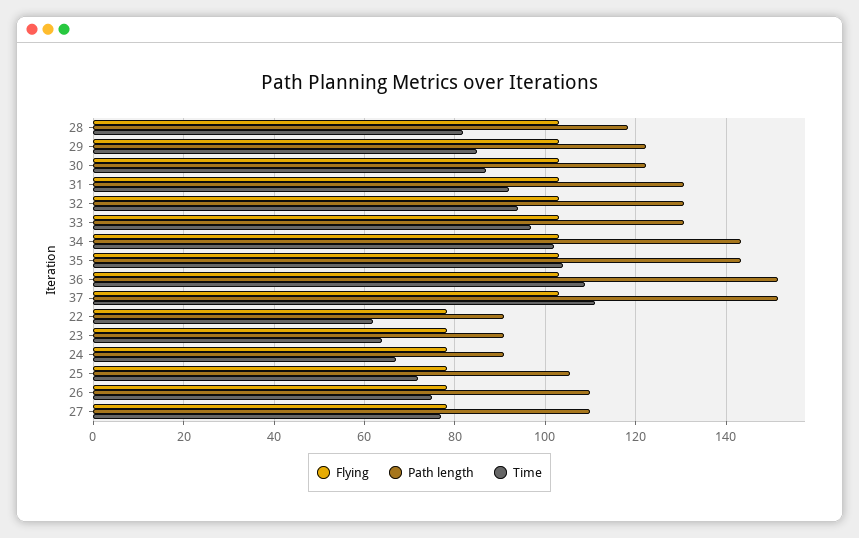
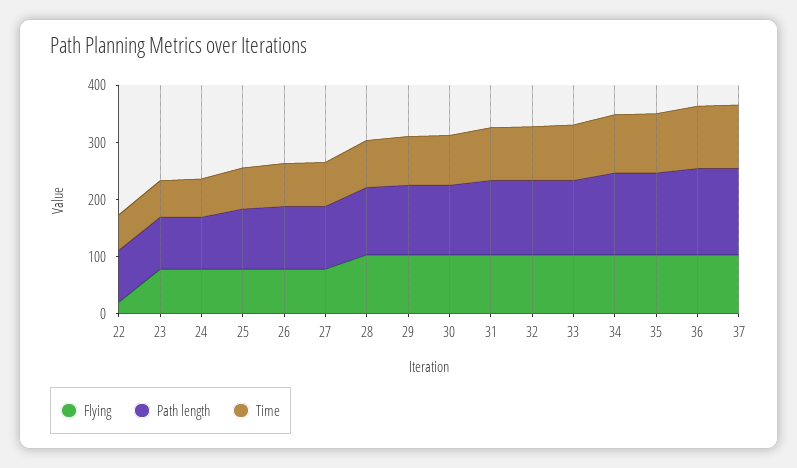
Flying, 22: 78 -> 20

